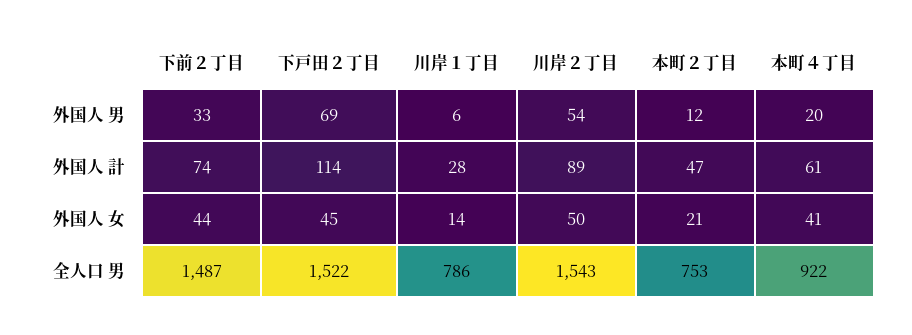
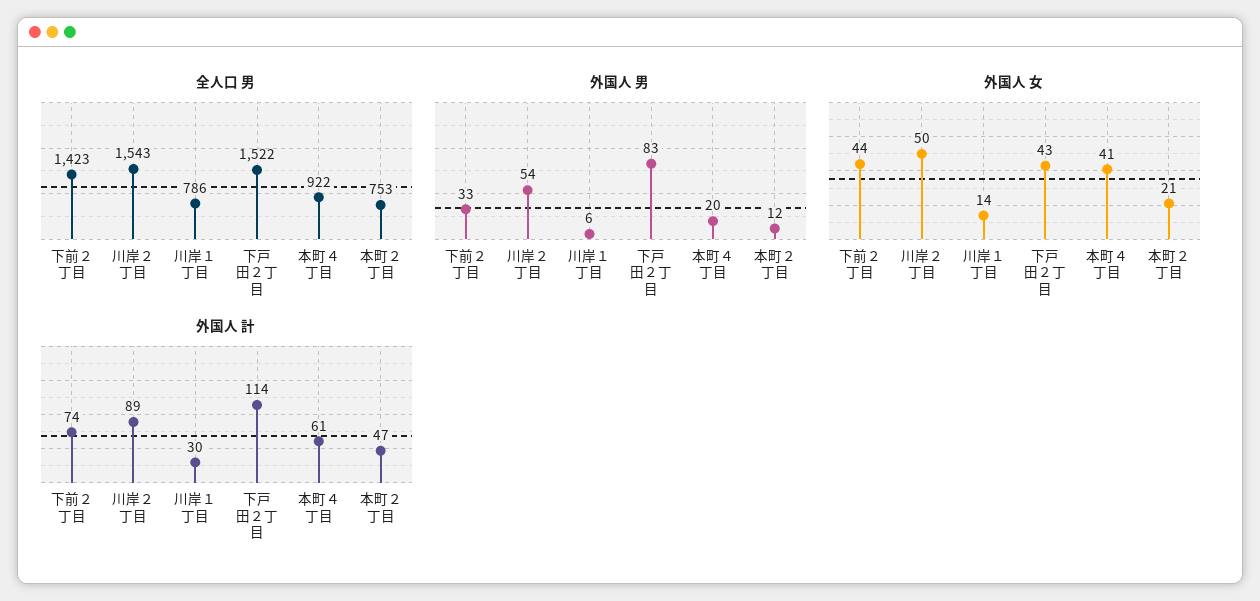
外国人 男, 下戸田２丁目: 69 -> 83
外国人 計, 川岸１丁目: 28 -> 30
外国人 女, 下戸田２丁目: 45 -> 43
全人口 男, 下前２丁目: 1487 -> 1423

